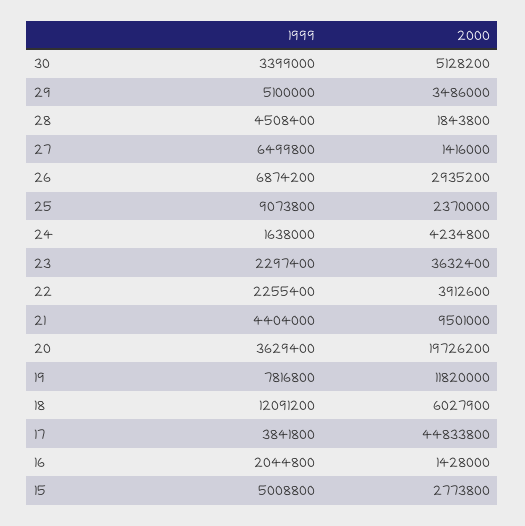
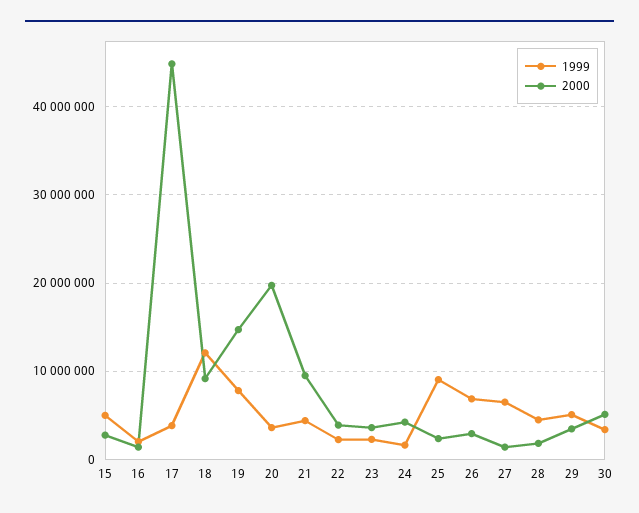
2000, 19: 11820000 -> 15000000
2000, 18: 6027900 -> 9000000

